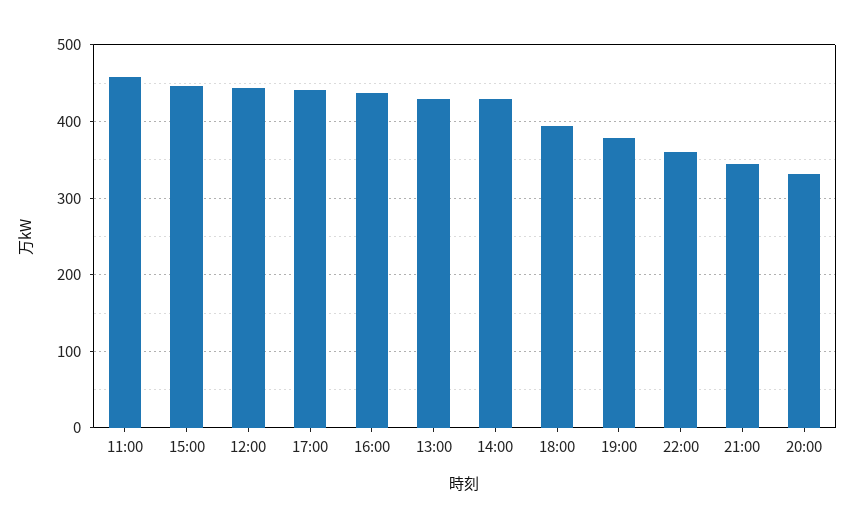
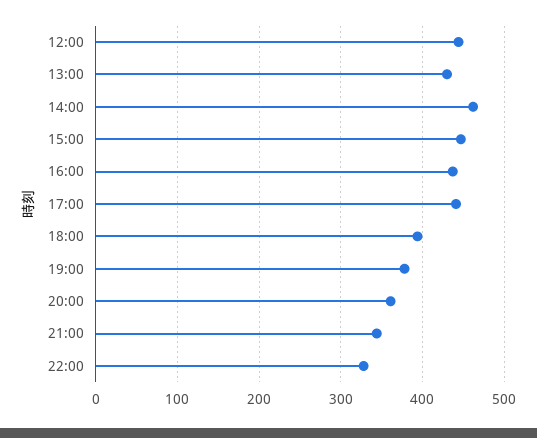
11:00: 460 -> none
14:00: 430 -> 460
22:00: 360 -> 330
20:00: 330 -> 360

